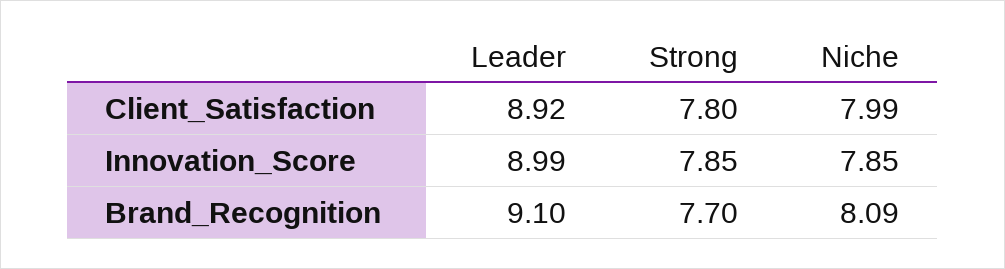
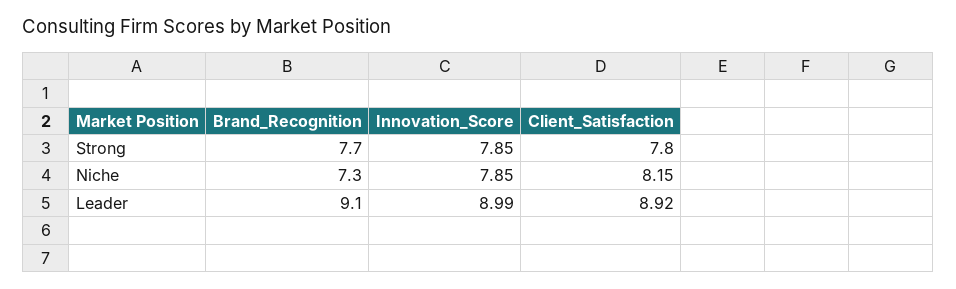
Niche, Client_Satisfaction: 7.99 -> 8.15
Niche, Brand_Recognition: 8.09 -> 7.3

